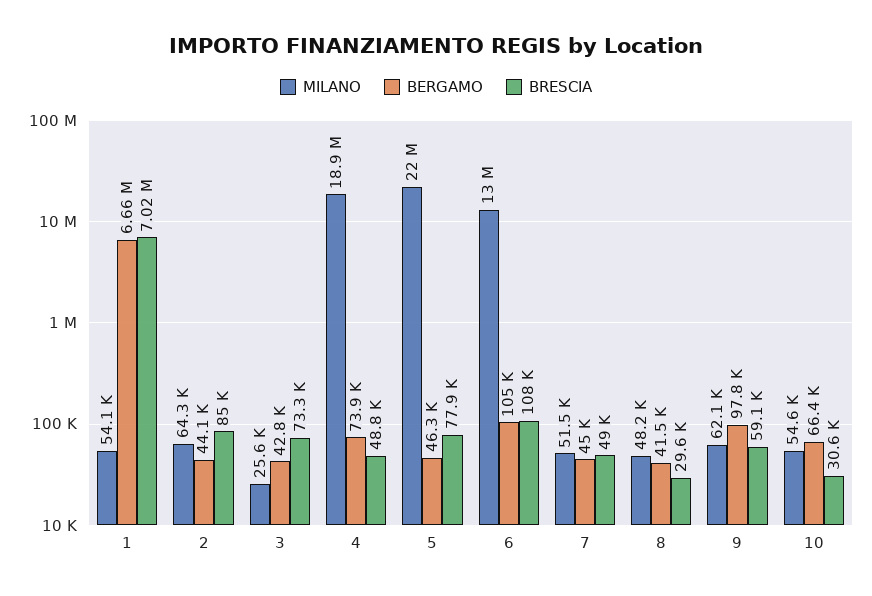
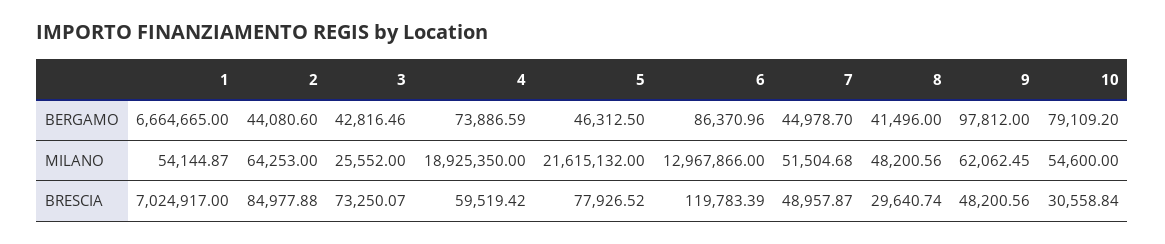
BRESCIA, 4: 48800 -> 59519.42
MILANO, 5: 22000000 -> 21615132
BERGAMO, 6: 105000 -> 86370.96
BRESCIA, 6: 108000 -> 119783.39
BRESCIA, 9: 59100 -> 48200.56
BERGAMO, 10: 66400 -> 79109.2

